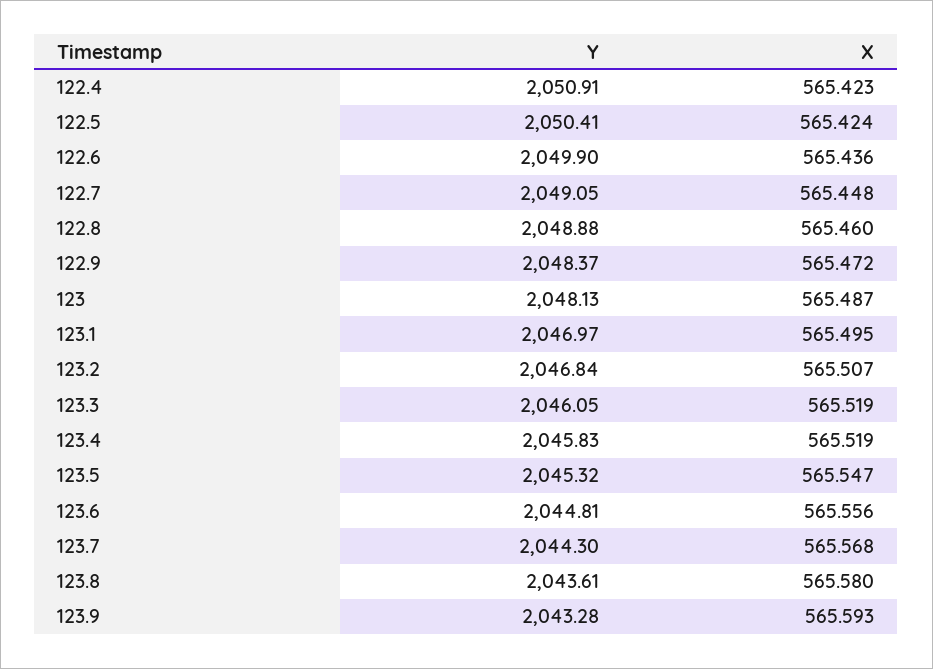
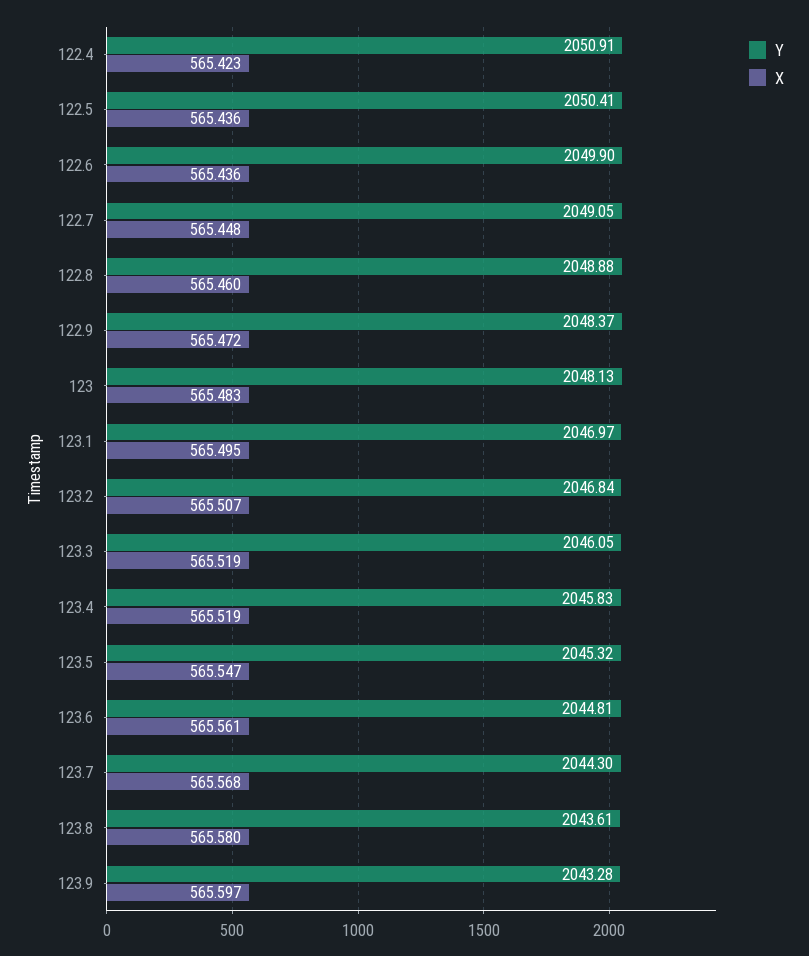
X, 122.5: 565.424 -> 565.436
X, 123: 565.487 -> 565.483
X, 123.6: 565.556 -> 565.561
X, 123.9: 565.593 -> 565.597

